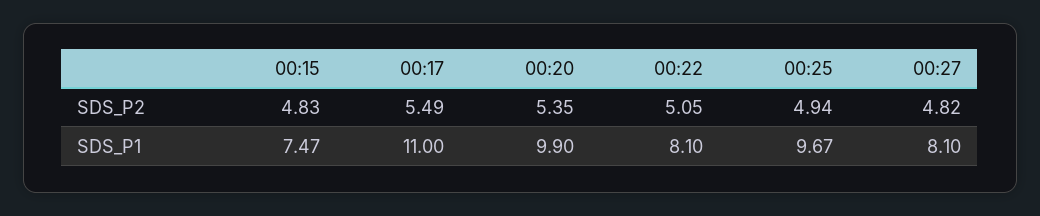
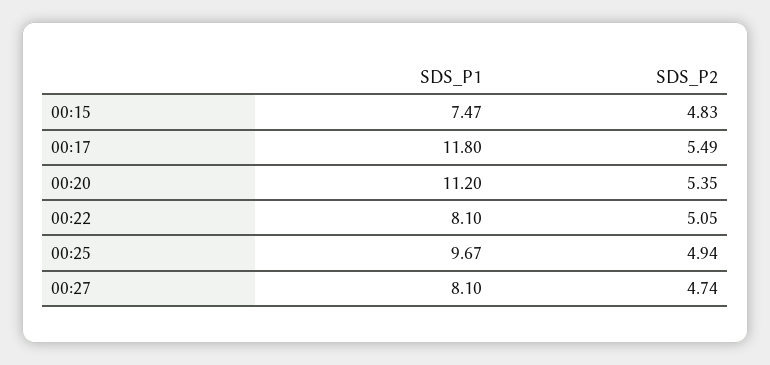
00:27, SDS_P2: 4.82 -> 4.74
00:17, SDS_P1: 11 -> 11.8
00:20, SDS_P1: 9.9 -> 11.2

